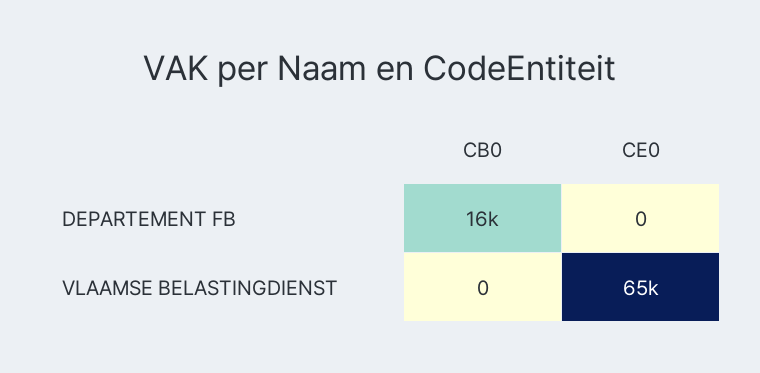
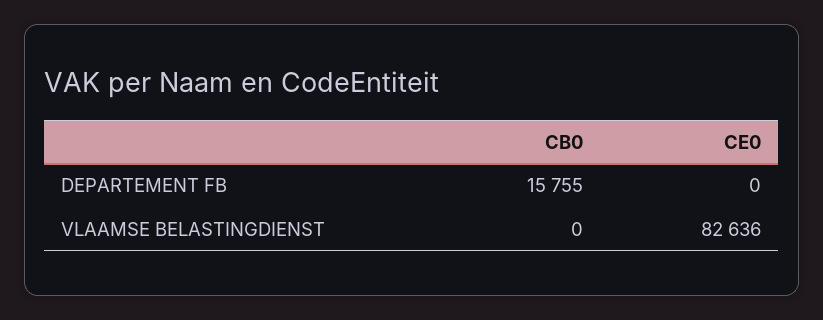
CE0, VLAAMSE BELASTINGDIENST: 65000 -> 82636

